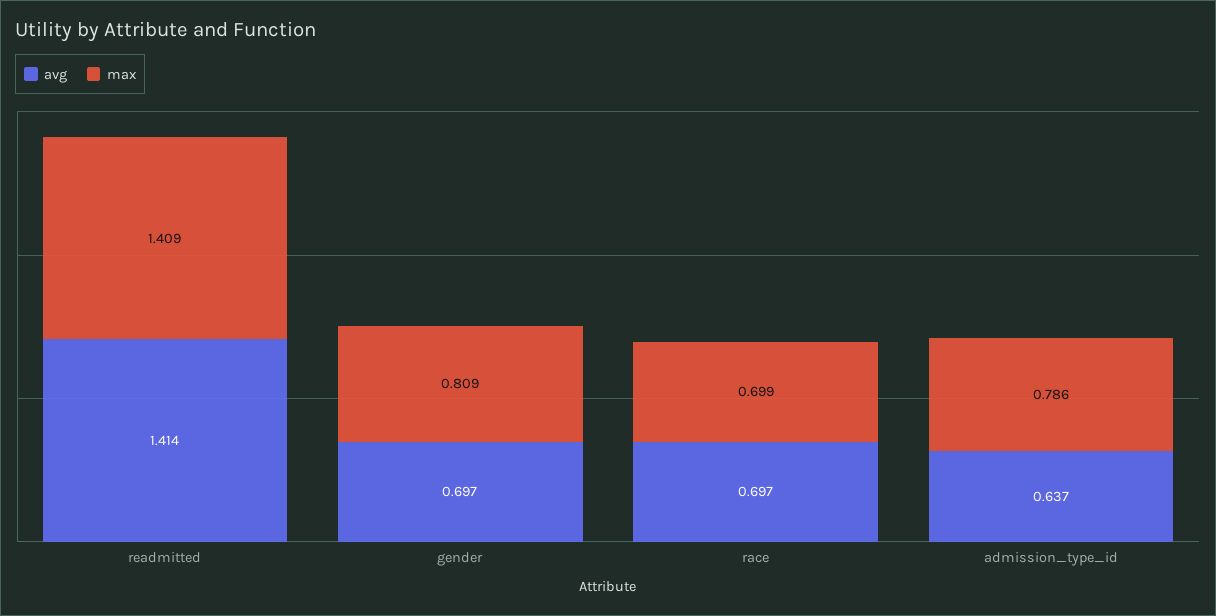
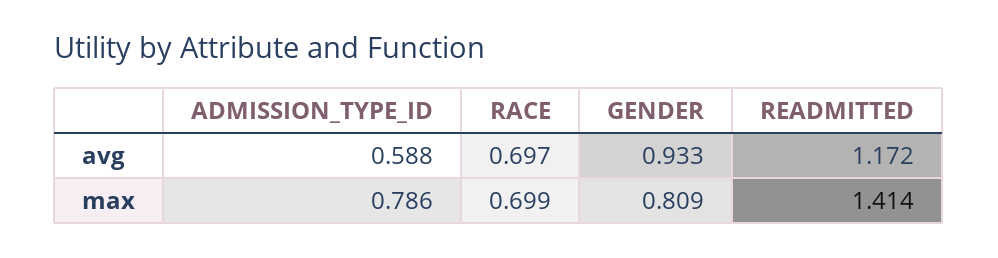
avg, readmitted: 1.414 -> 1.172
max, readmitted: 1.409 -> 1.414
avg, gender: 0.697 -> 0.933
avg, admission_type_id: 0.637 -> 0.588

